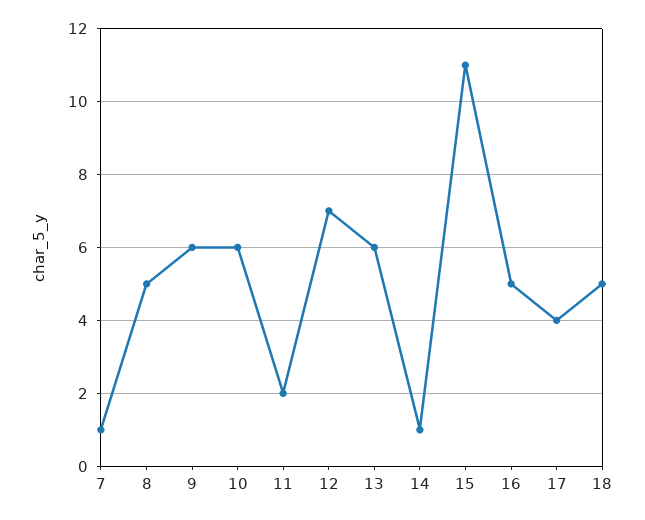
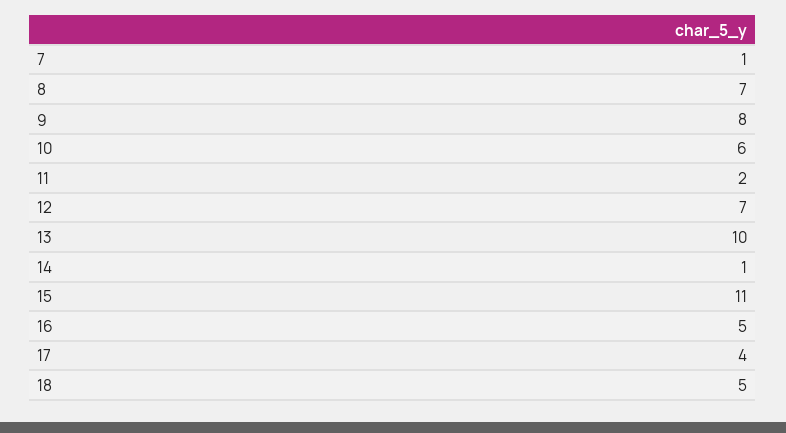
8: 5 -> 7
9: 6 -> 8
13: 6 -> 10

